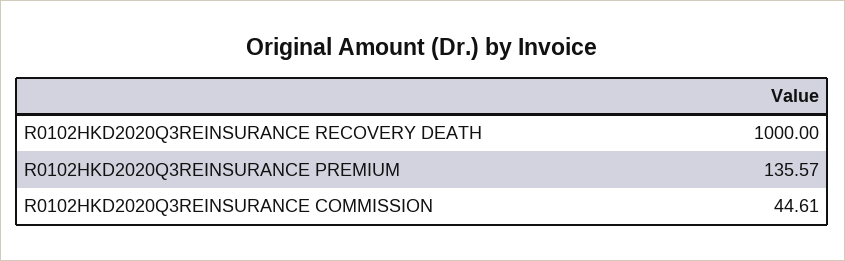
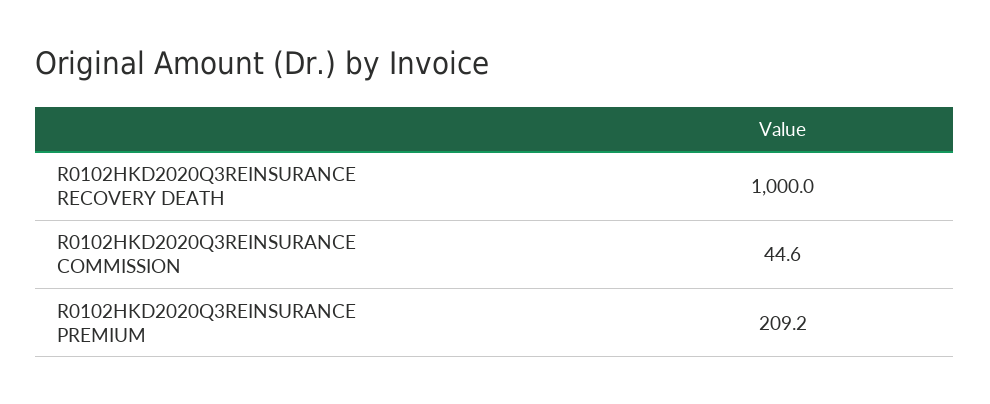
R0102HKD2020Q3REINSURANCE PREMIUM: 135.57 -> 209.2

